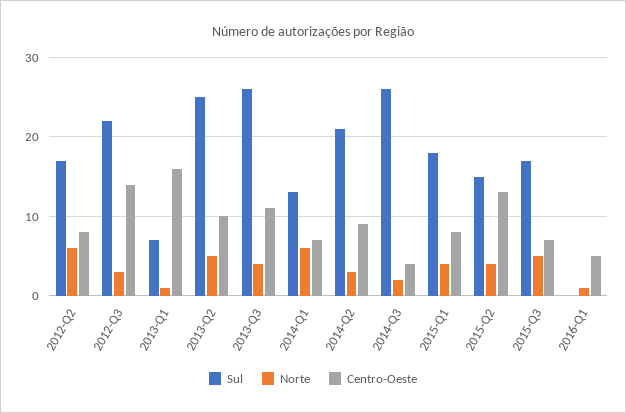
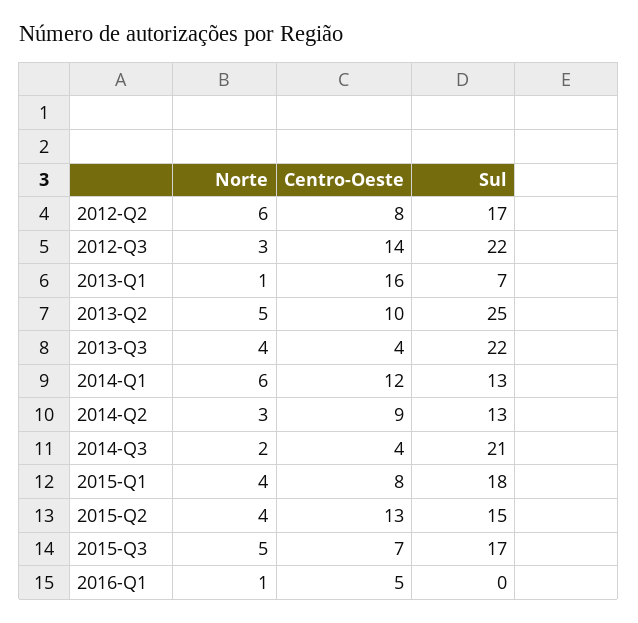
Sul, 2013-Q3: 26 -> 22
Centro-Oeste, 2013-Q3: 11 -> 4
Centro-Oeste, 2014-Q1: 7 -> 12
Sul, 2014-Q2: 21 -> 13
Sul, 2014-Q3: 26 -> 21

